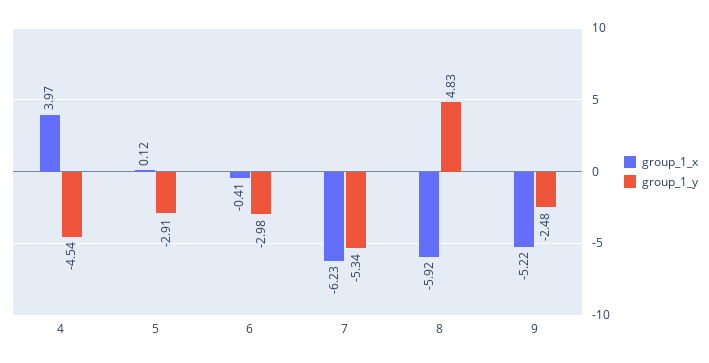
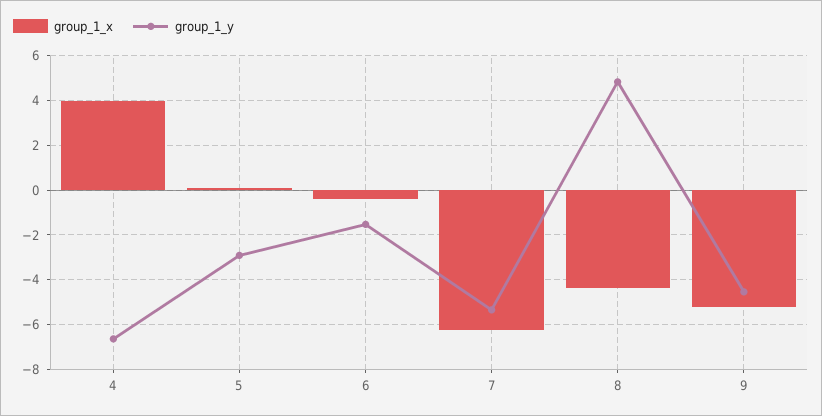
group_1_y, 4: -4.54 -> -6.5
group_1_y, 6: -2.98 -> -1.5
group_1_x, 8: -5.92 -> -4.5
group_1_y, 9: -2.48 -> -4.5

